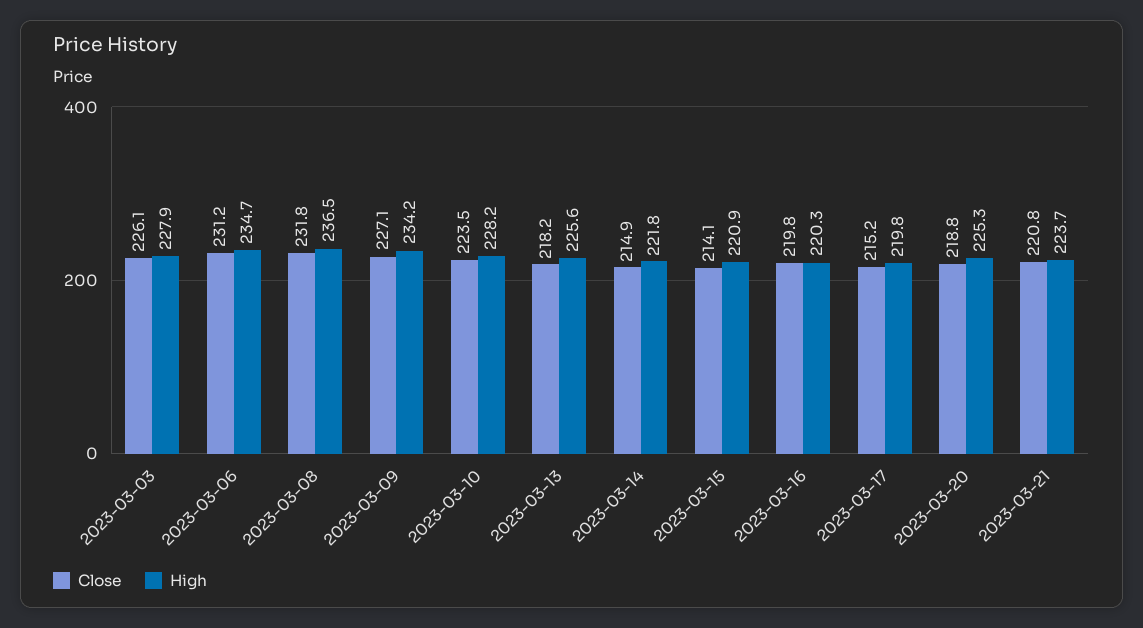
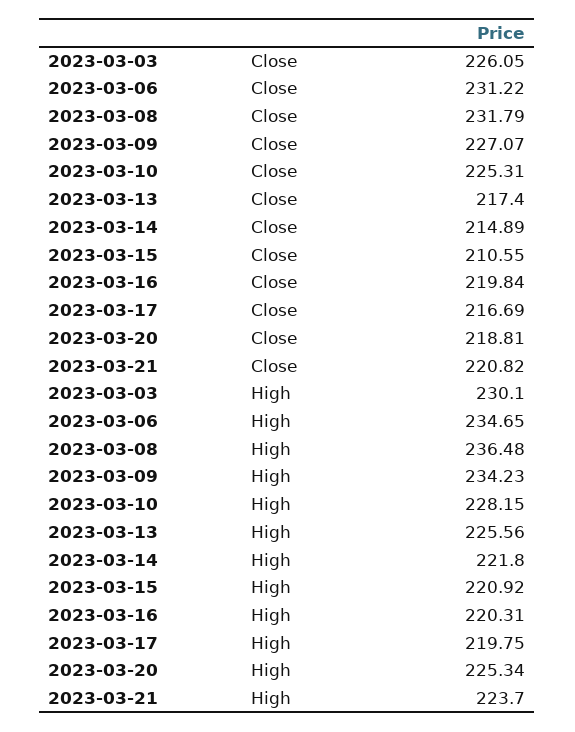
High, 2023-03-03: 227.9 -> 230.1
Close, 2023-03-10: 223.5 -> 225.31
Close, 2023-03-13: 218.2 -> 217.4
Close, 2023-03-15: 214.1 -> 210.55
Close, 2023-03-17: 215.2 -> 216.69

